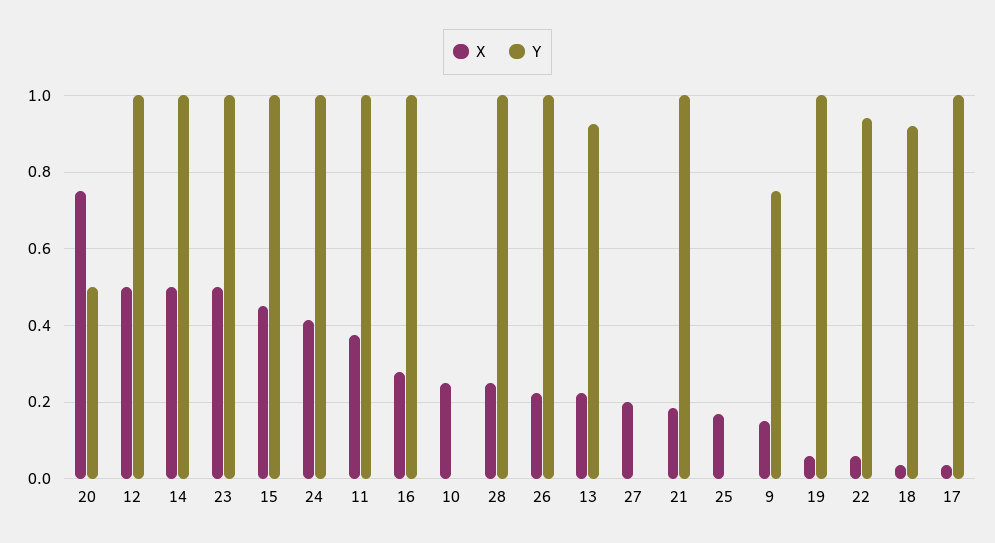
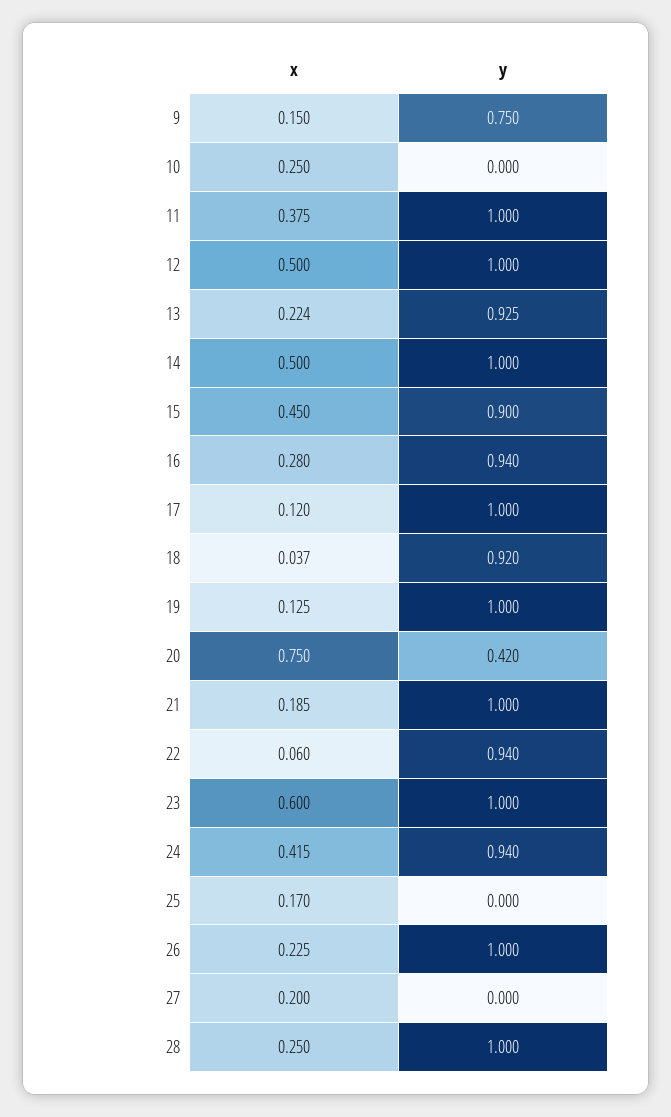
Y, 20: 0.5 -> 0.42
X, 23: 0.5 -> 0.6
Y, 15: 1 -> 0.9
Y, 24: 1 -> 0.94
Y, 16: 1 -> 0.94
X, 19: 0.06 -> 0.125
X, 17: 0.04 -> 0.12

